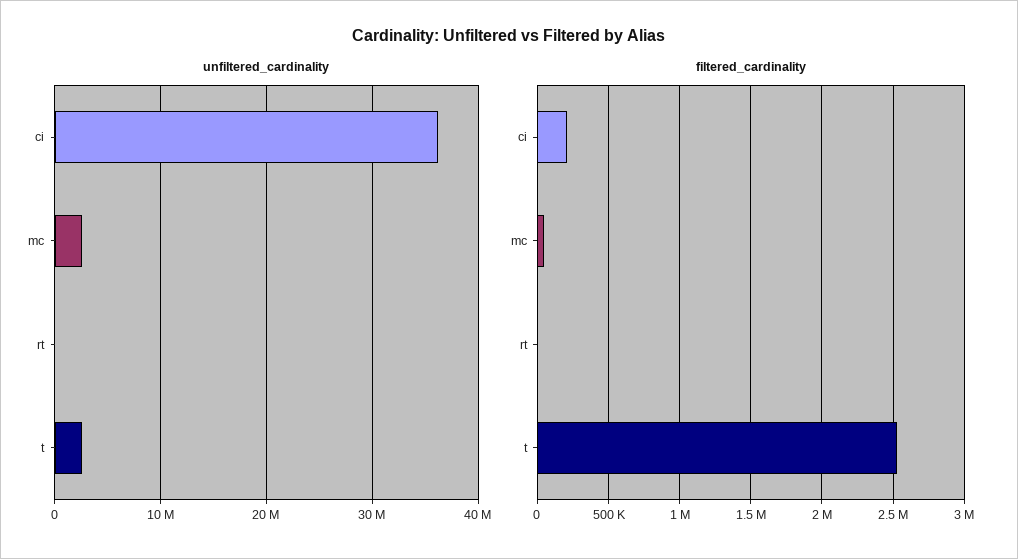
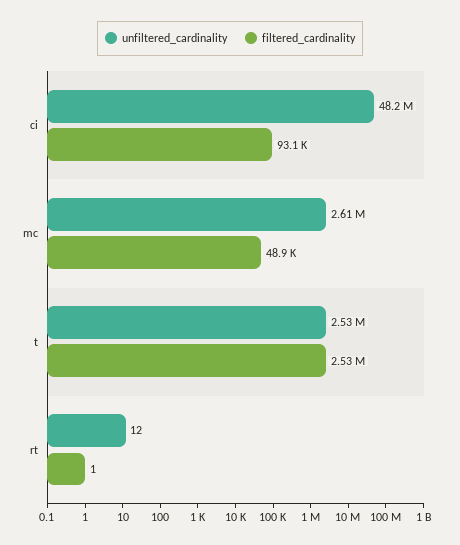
unfiltered_cardinality, ci: 36000000 -> 48200000
filtered_cardinality, ci: 200000 -> 93100

